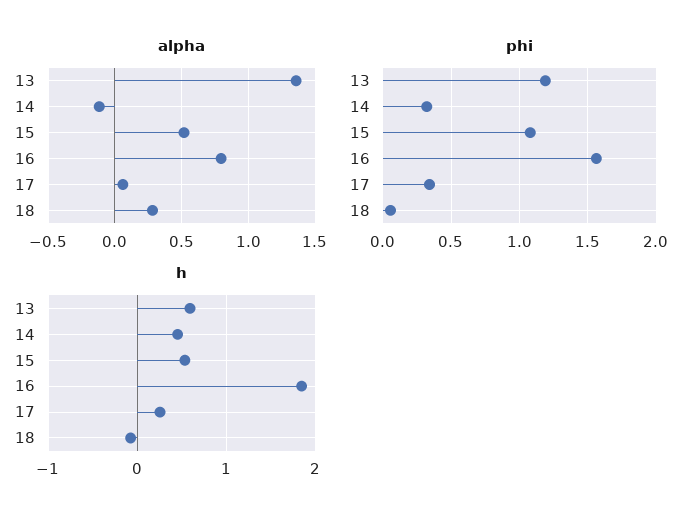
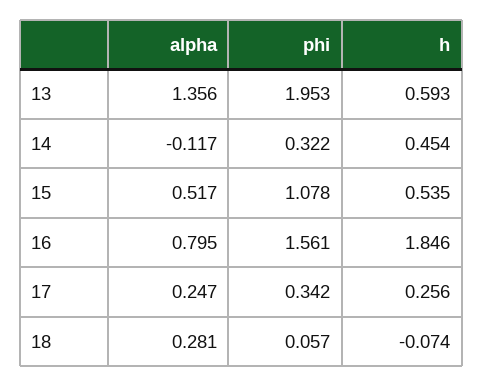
alpha, 17: 0.05 -> 0.247
phi, 13: 1.2 -> 1.953

